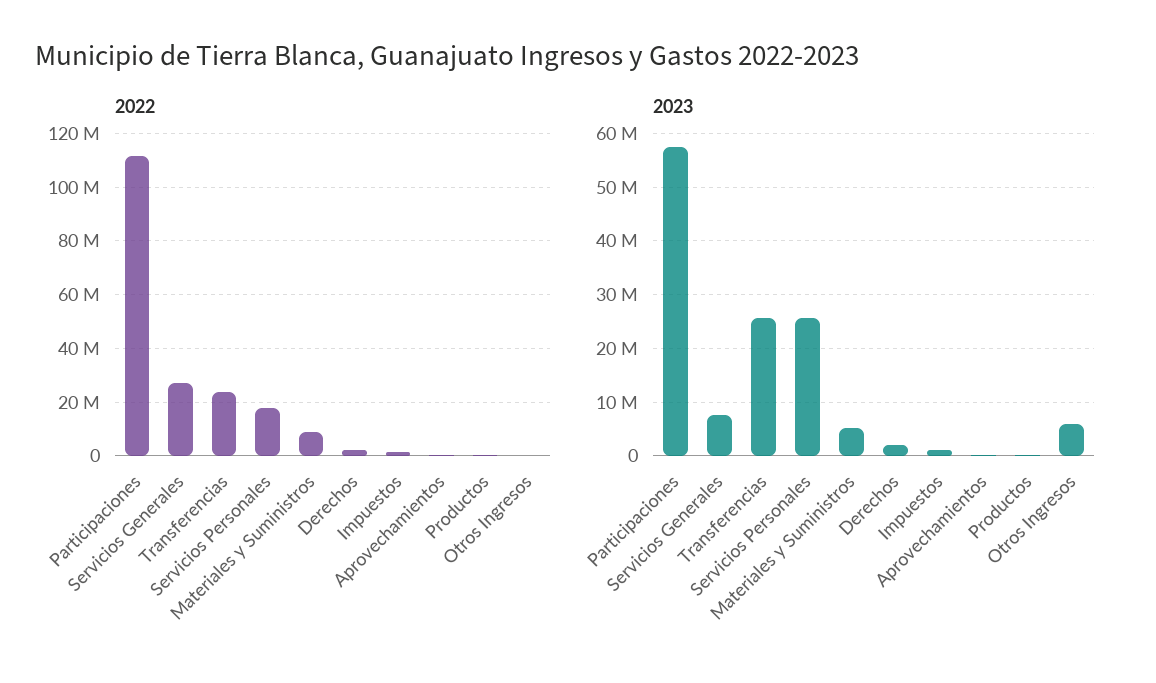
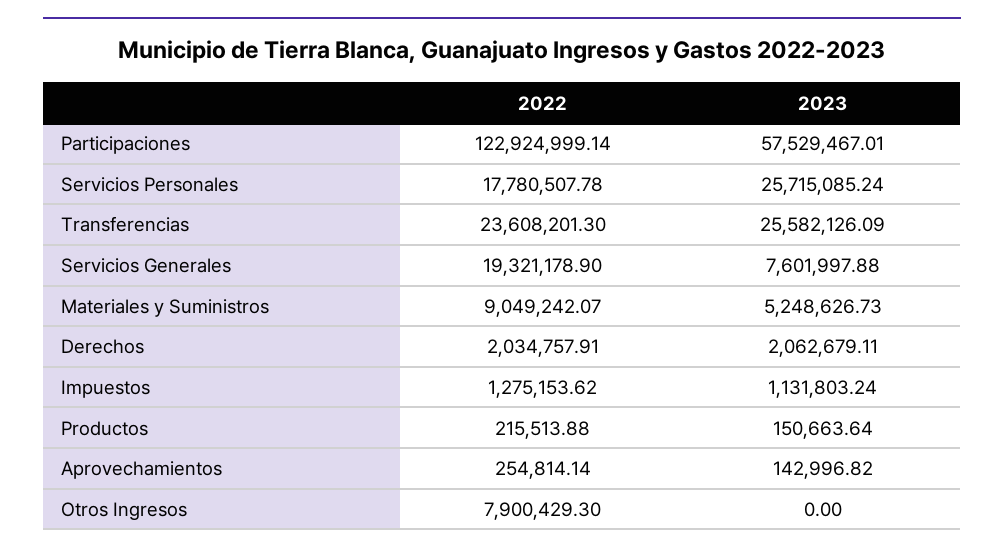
2022, Participaciones: 112500000 -> 122924999.14
2022, Servicios Generales: 27500000 -> 19321178.9
2022, Otros Ingresos: 0 -> 7900429.3
2023, Otros Ingresos: 6000000 -> 0

